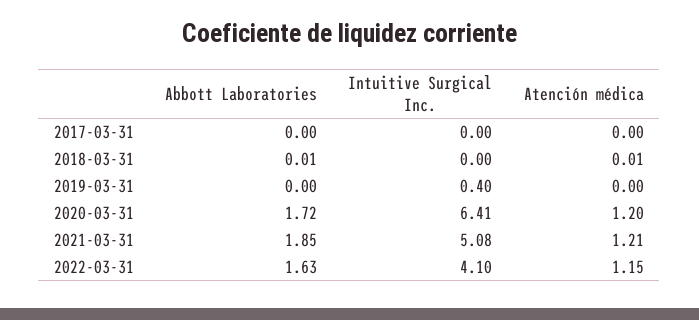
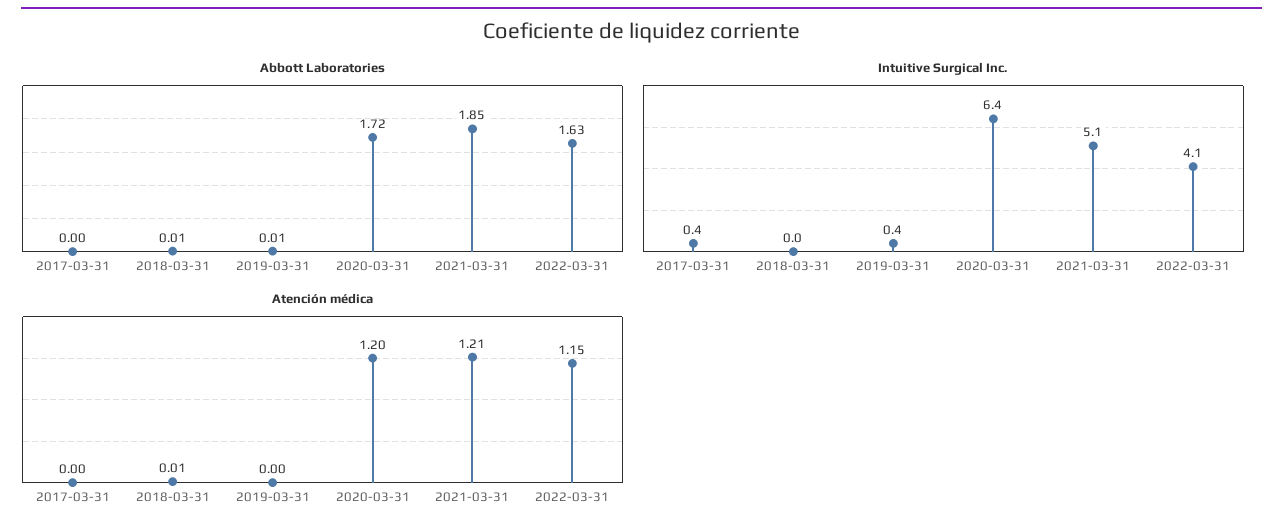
Intuitive Surgical Inc., 2017-03-31: 0 -> 0.4
Abbott Laboratories, 2019-03-31: 0 -> 0.01

